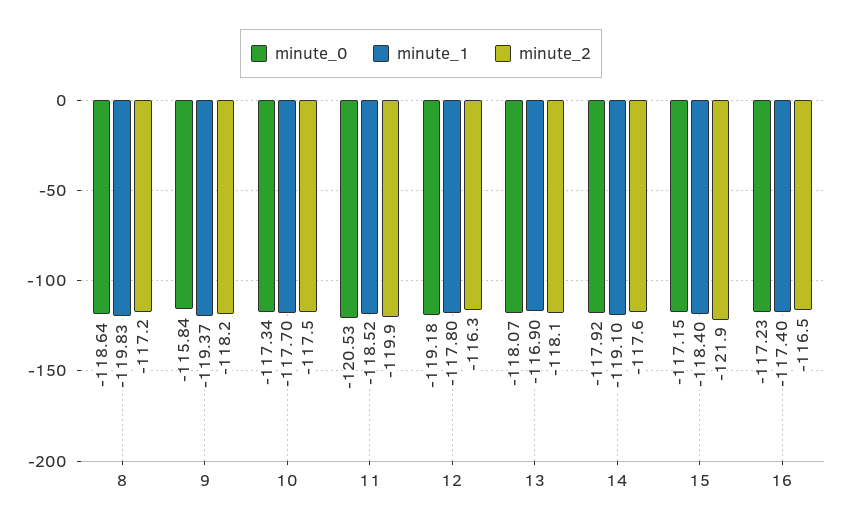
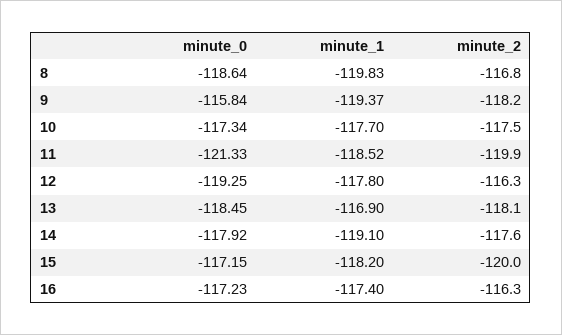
minute_2, 8: -117.2 -> -116.8
minute_0, 11: -120.53 -> -121.33
minute_0, 12: -119.18 -> -119.25
minute_0, 13: -118.07 -> -118.45
minute_1, 15: -118.4 -> -118.2
minute_2, 15: -121.9 -> -120
minute_2, 16: -116.5 -> -116.3

